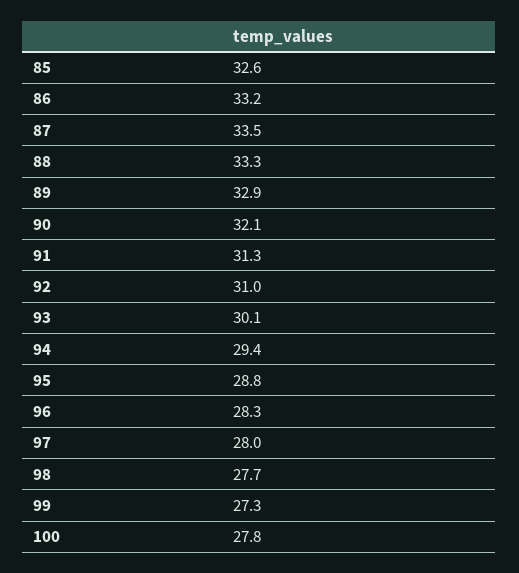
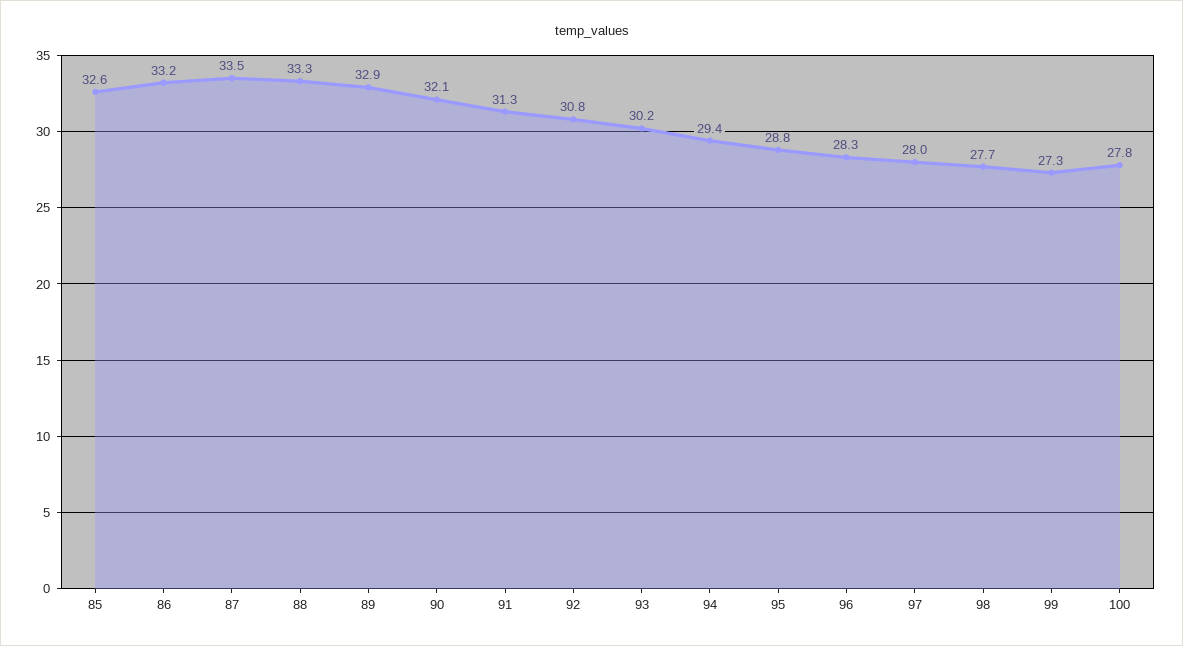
92: 31 -> 30.8
93: 30.1 -> 30.2

